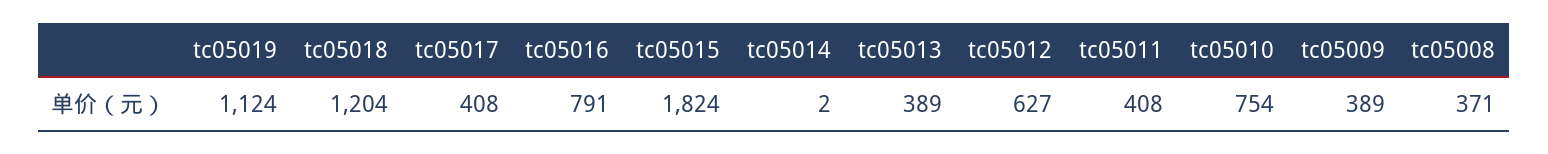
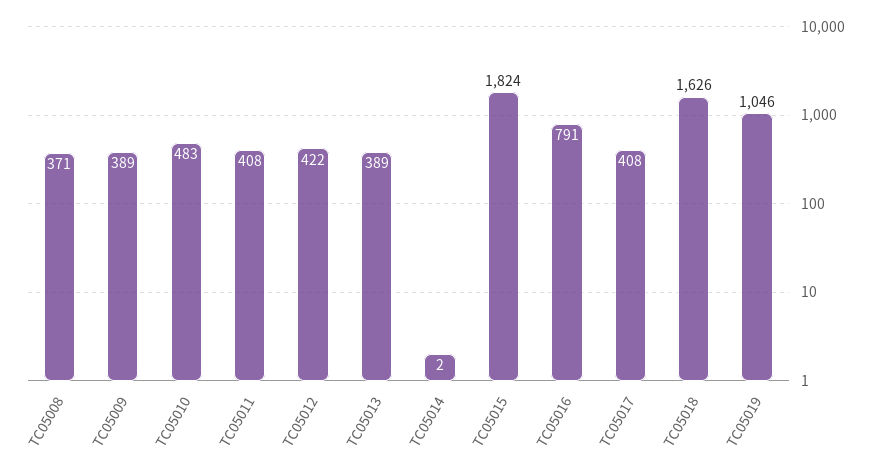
tc05019: 1124 -> 1046
tc05018: 1204 -> 1626
tc05012: 627 -> 422
tc05010: 754 -> 483

